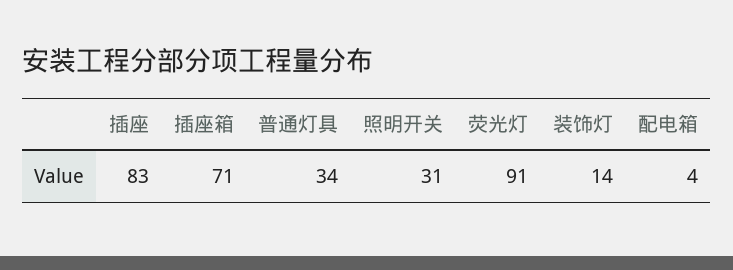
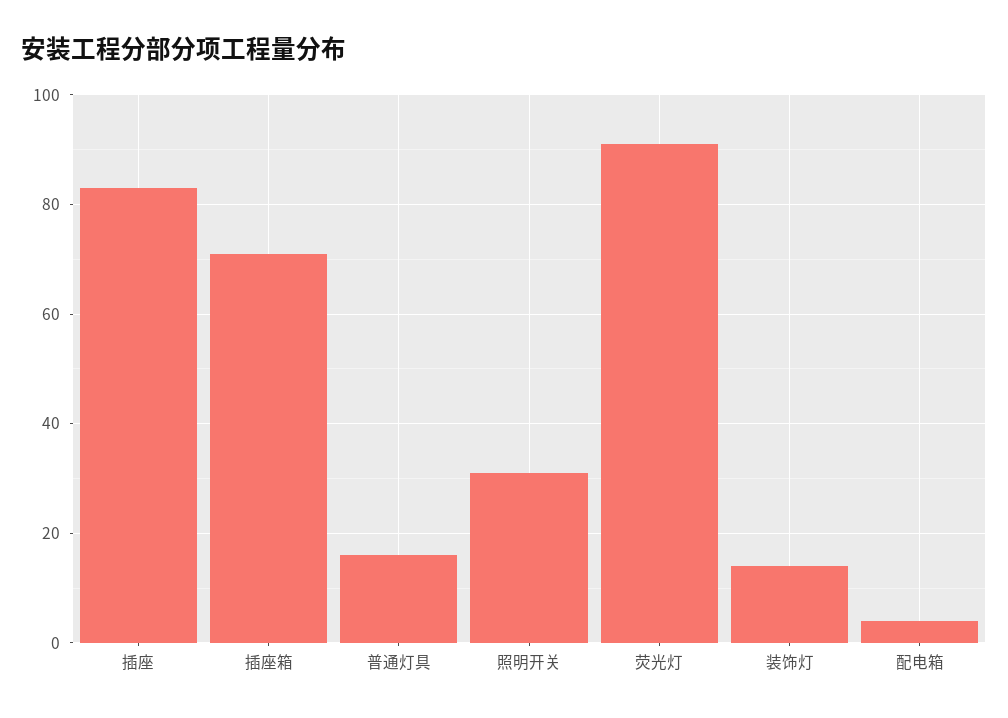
普通灯具: 34 -> 15

